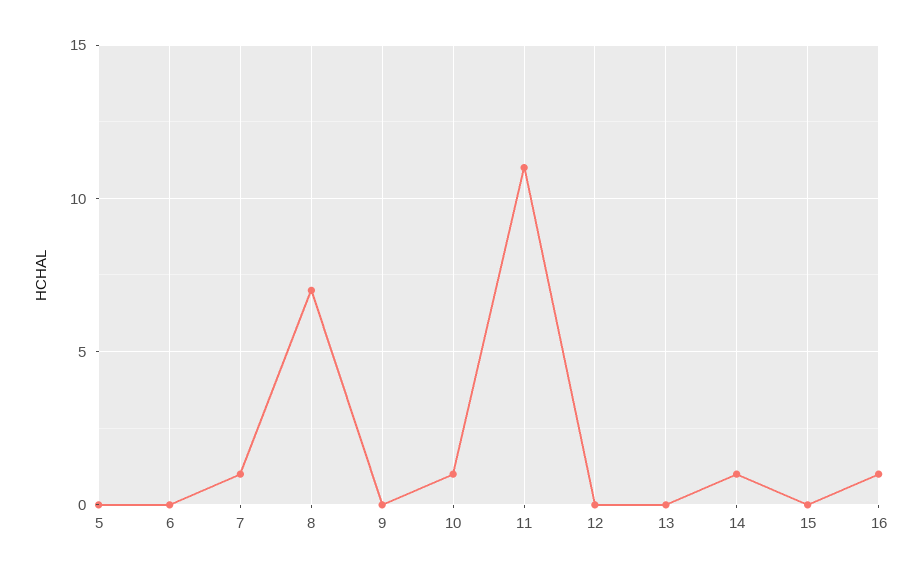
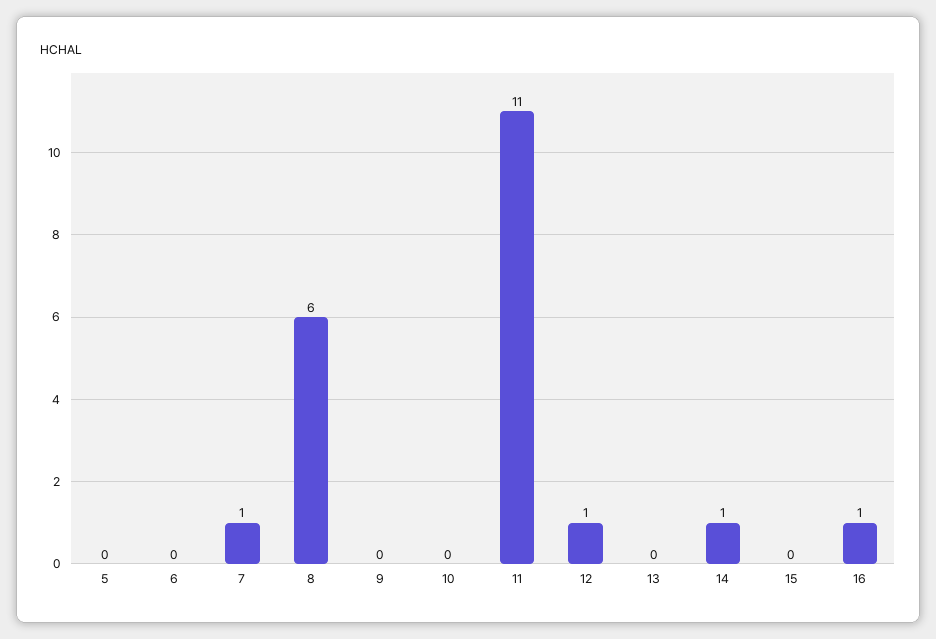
8: 7 -> 6
10: 1 -> 0
12: 0 -> 1

